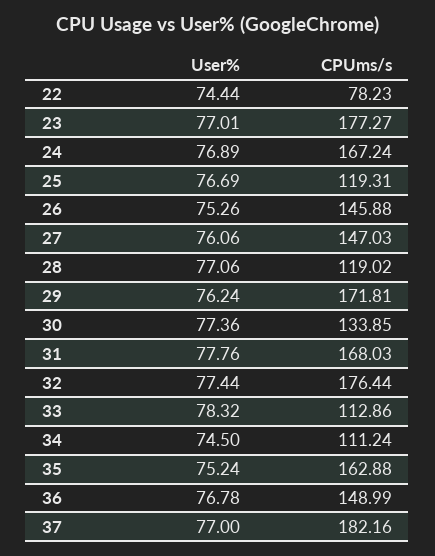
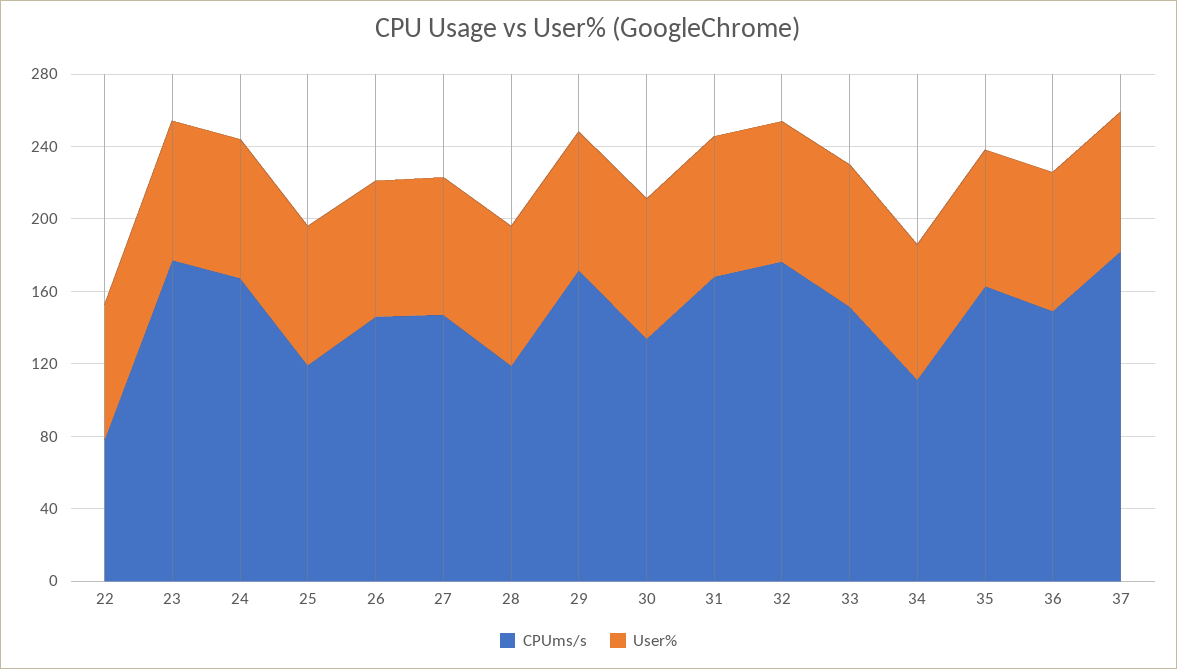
CPUms/s, 33: 112.86 -> 150

